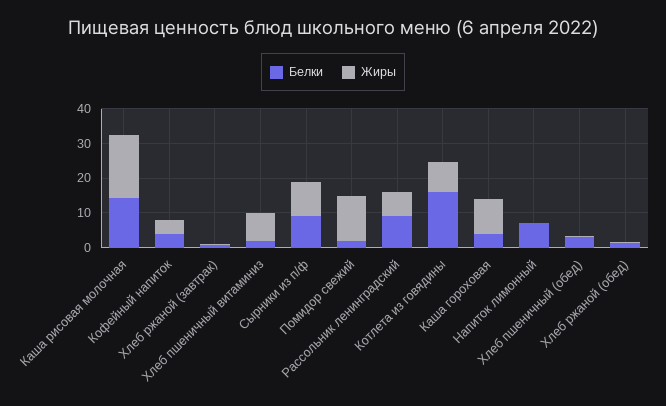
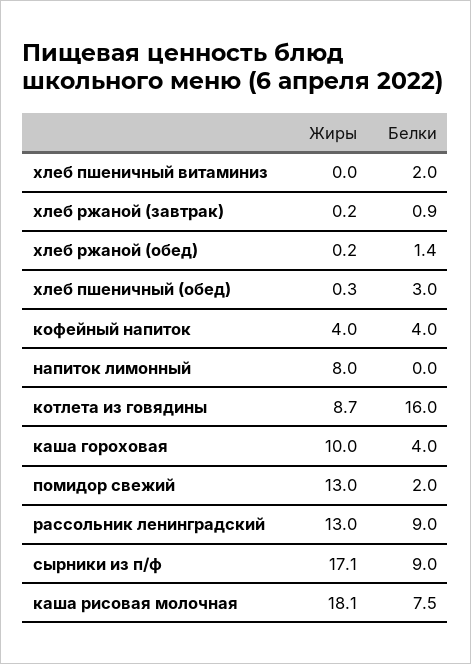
Белки, Каша рисовая молочная: 15 -> 7.5
Жиры, Хлеб пшеничный витаминиз: 7.5 -> 0
Жиры, Сырники из п/ф: 10 -> 17.1
Жиры, Рассольник ленинградский: 7.5 -> 13
Белки, Напиток лимонный: 7.5 -> 0
Жиры, Напиток лимонный: 0 -> 8

